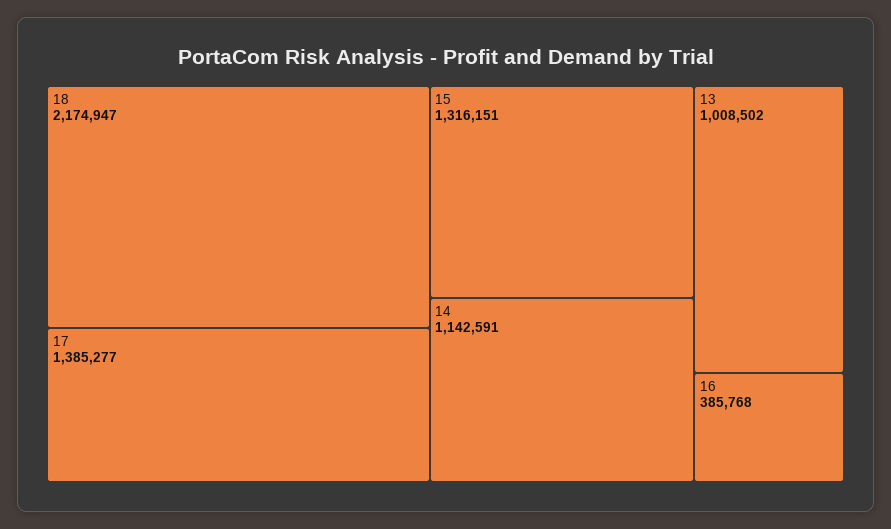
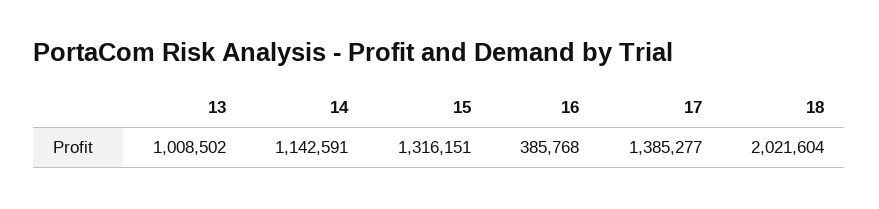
18: 2174947 -> 2021604

